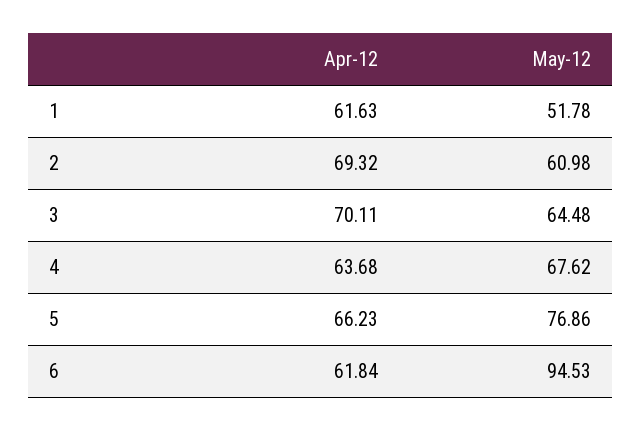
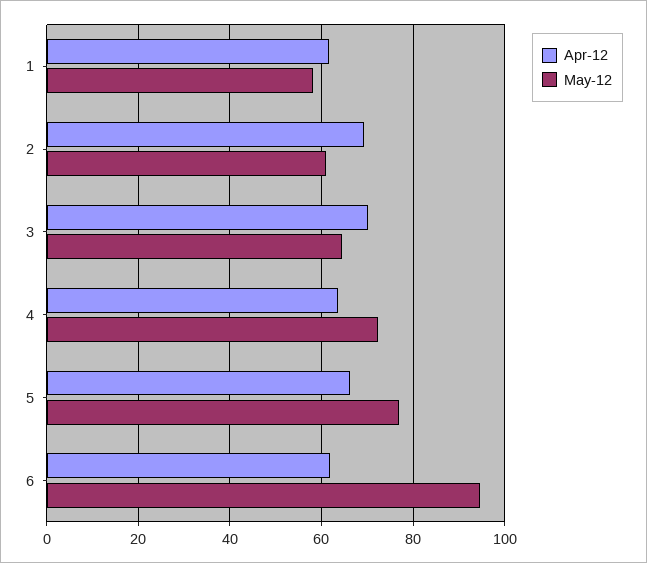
May-12, 1: 51.78 -> 58
May-12, 4: 67.62 -> 72

